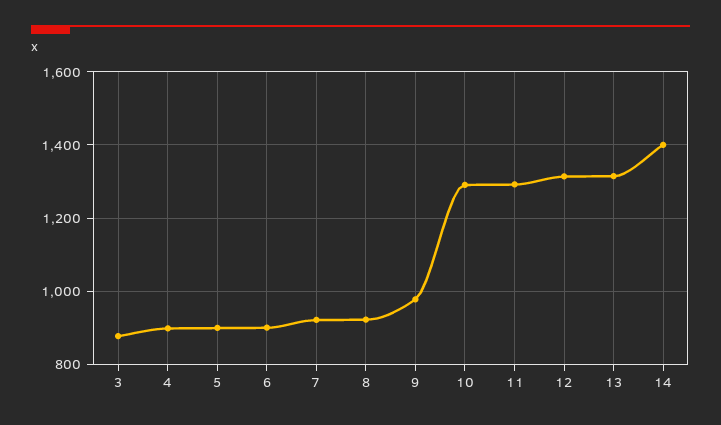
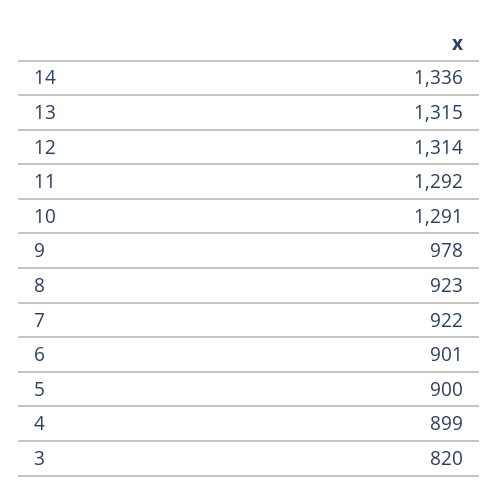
3: 880 -> 820
14: 1400 -> 1336

